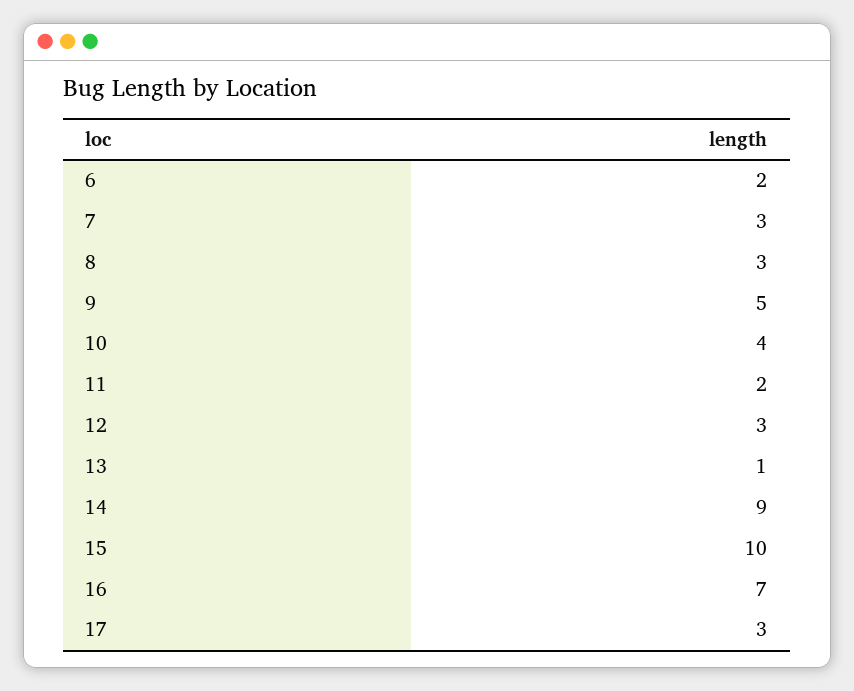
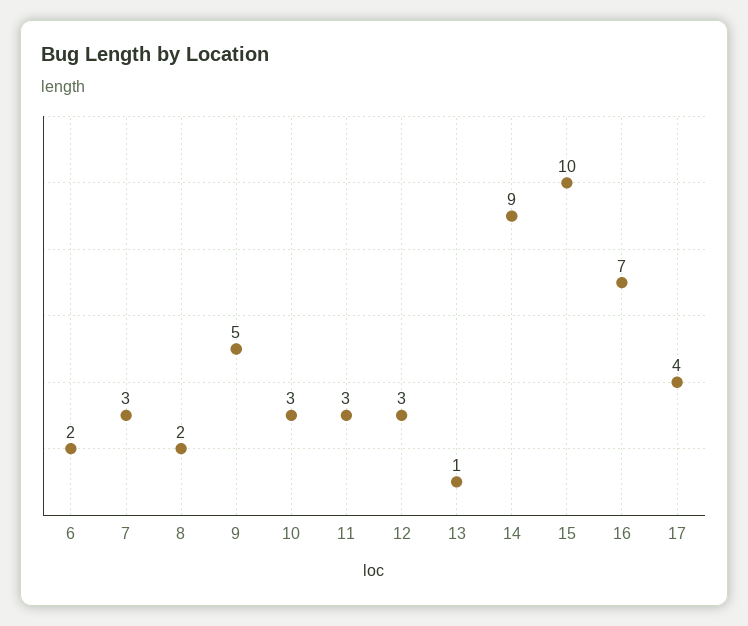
8: 3 -> 2
10: 4 -> 3
11: 2 -> 3
17: 3 -> 4

